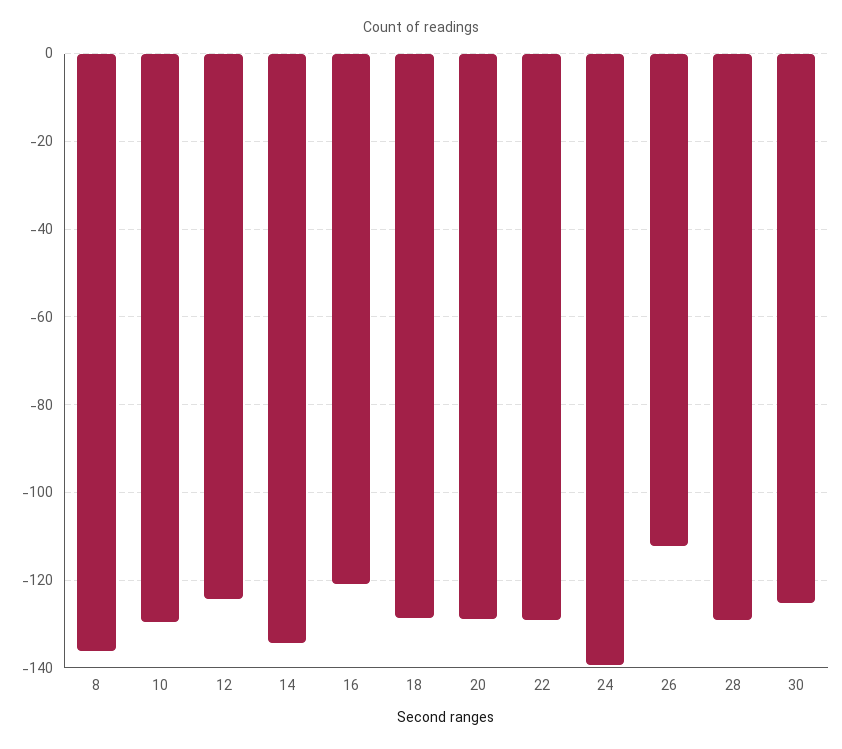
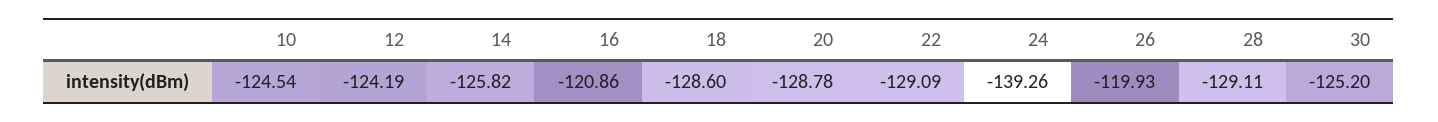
8: -136 -> none
10: -130 -> -124.54
14: -134 -> -125.82
26: -112 -> -119.93

